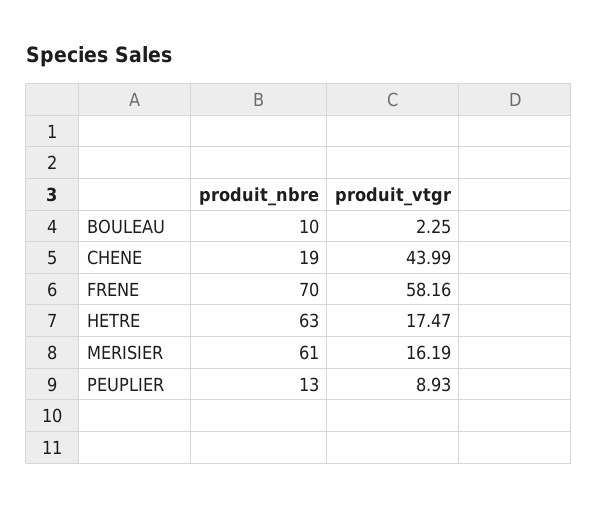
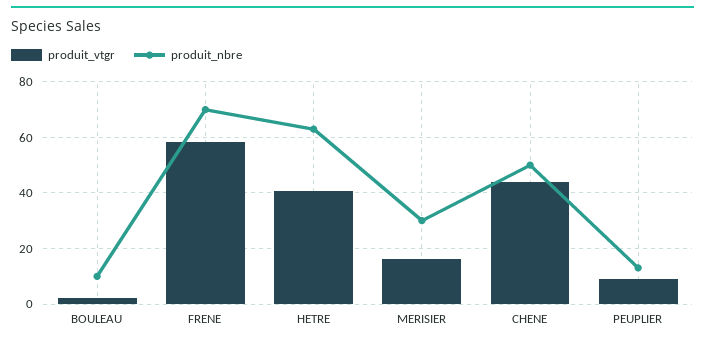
produit_nbre, CHENE: 19 -> 50
produit_vtgr, HETRE: 17.47 -> 40
produit_nbre, MERISIER: 61 -> 30

